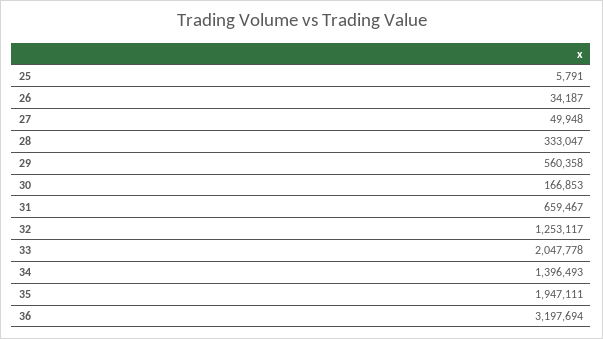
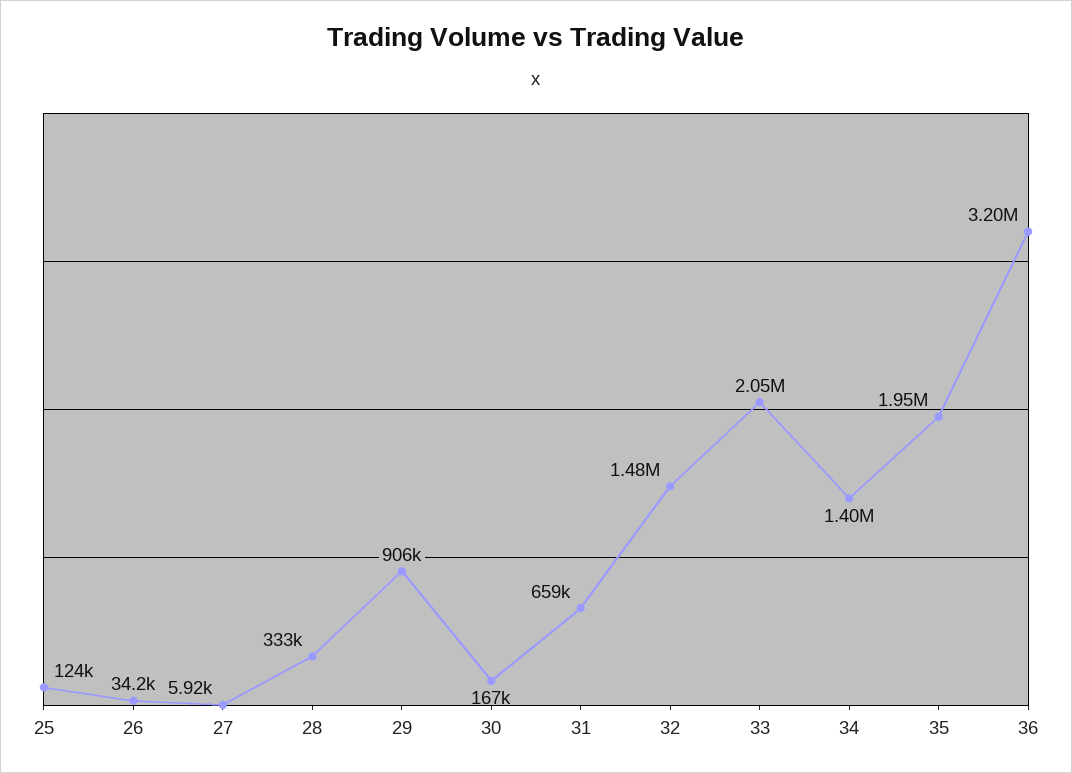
25: 5791 -> 124000
27: 49948 -> 5920
29: 560358 -> 906000
32: 1253117 -> 1480000

